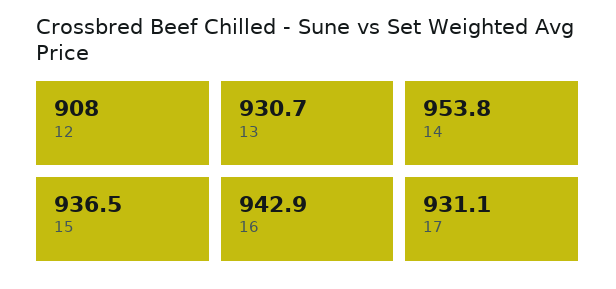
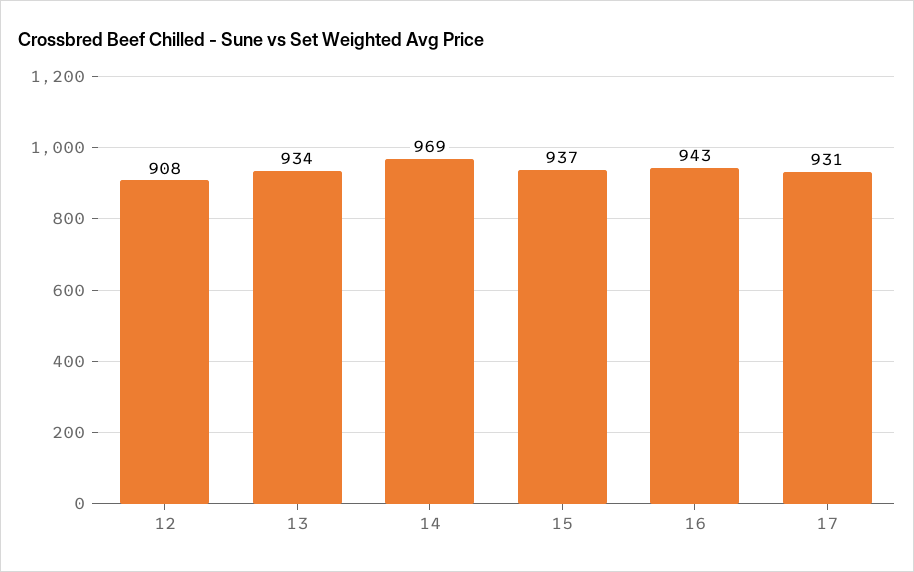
13: 930.7 -> 934
14: 953.8 -> 969

